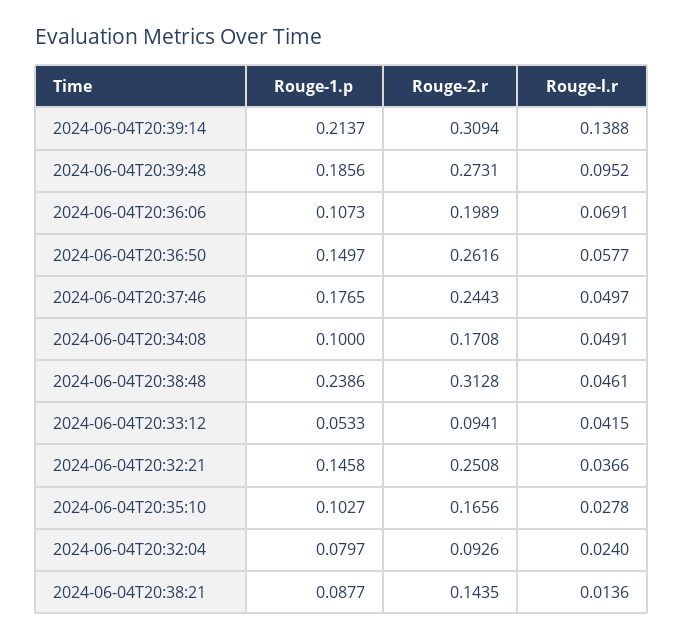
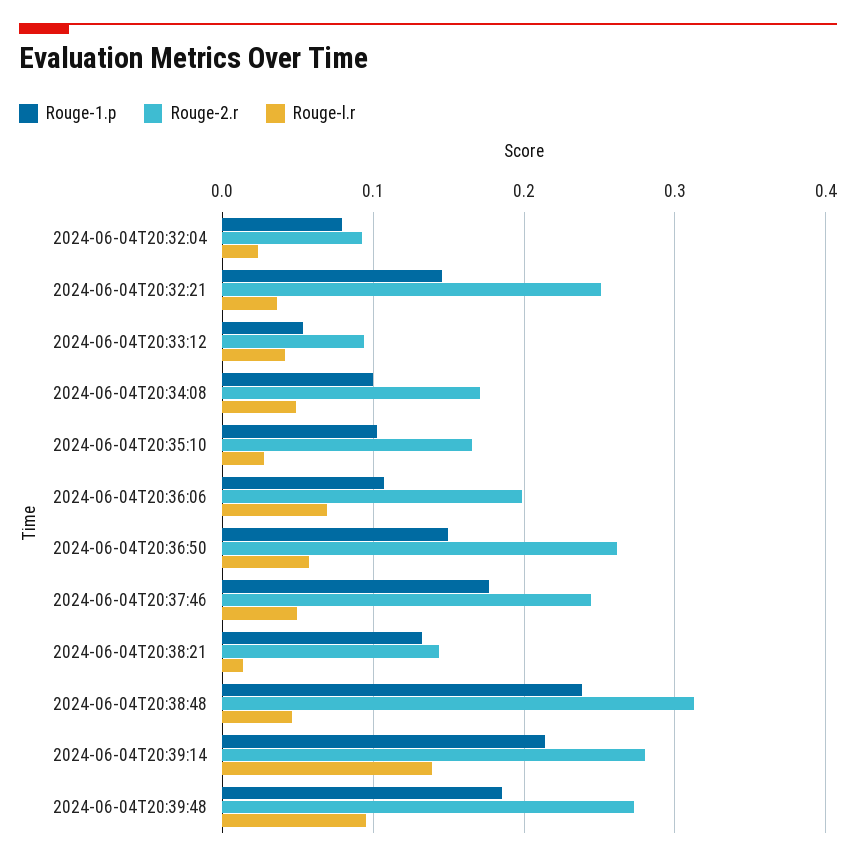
Rouge-2.r, 2024-06-04T20:39:14: 0.3094 -> 0.28
Rouge-1.p, 2024-06-04T20:38:21: 0.0877 -> 0.13

